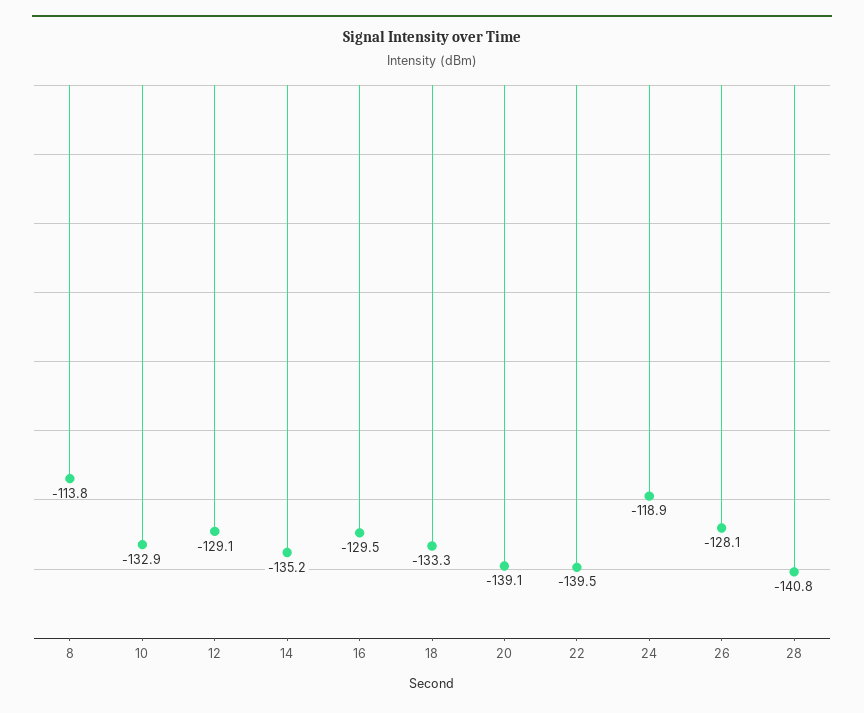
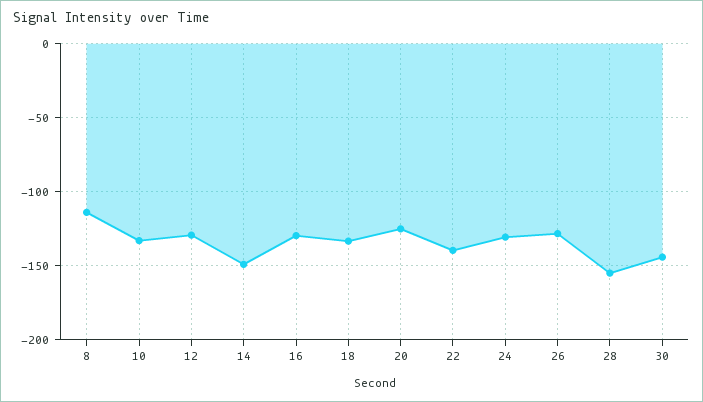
14: -135.2 -> -150
20: -139.1 -> -125
24: -118.9 -> -130
28: -140.8 -> -155
30: none -> -145

